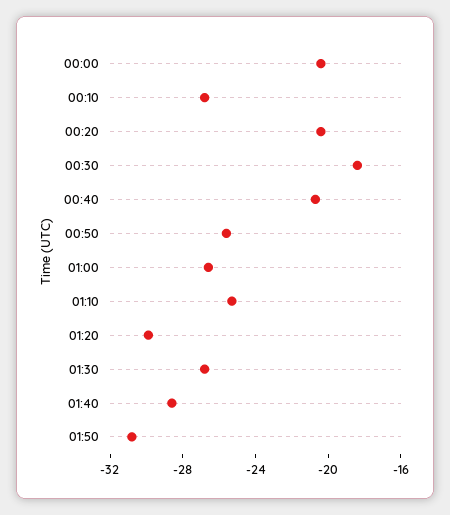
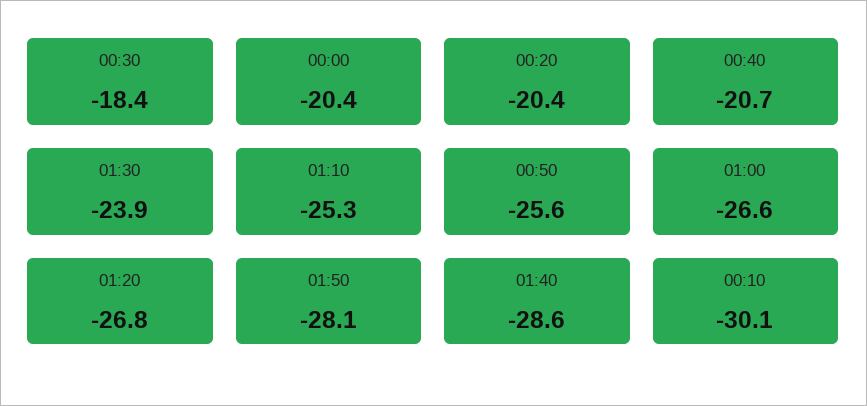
00:10: -27 -> -30.1
01:20: -30 -> -26.8
01:30: -27 -> -23.9
01:50: -31 -> -28.1

